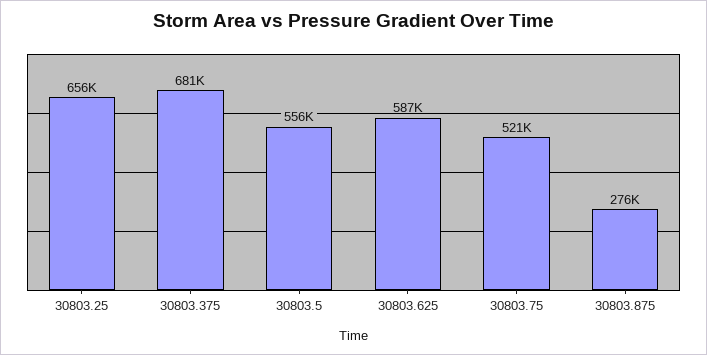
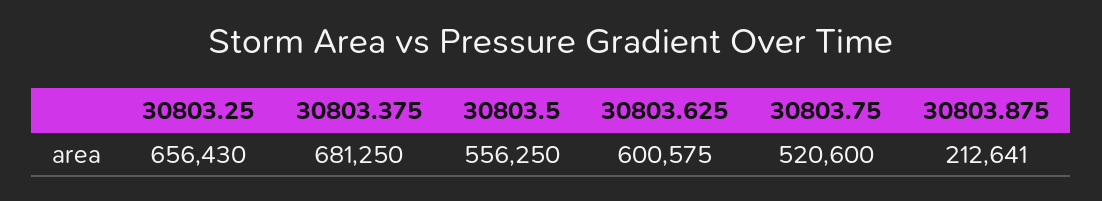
30803.625: 587000 -> 600575
30803.875: 276000 -> 212641

